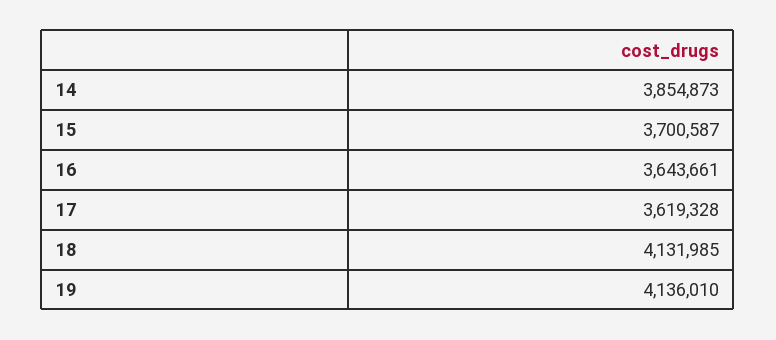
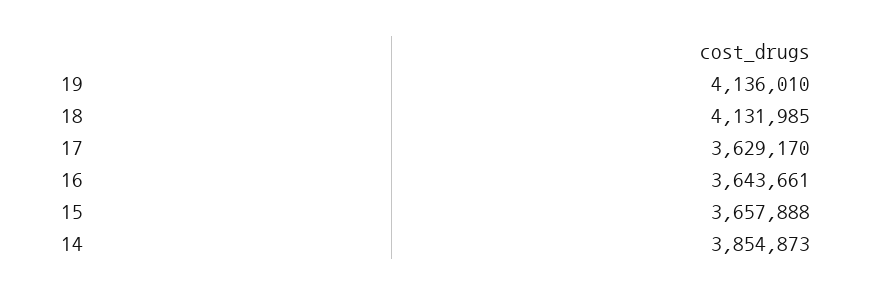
15: 3700587 -> 3657888
17: 3619328 -> 3629170

